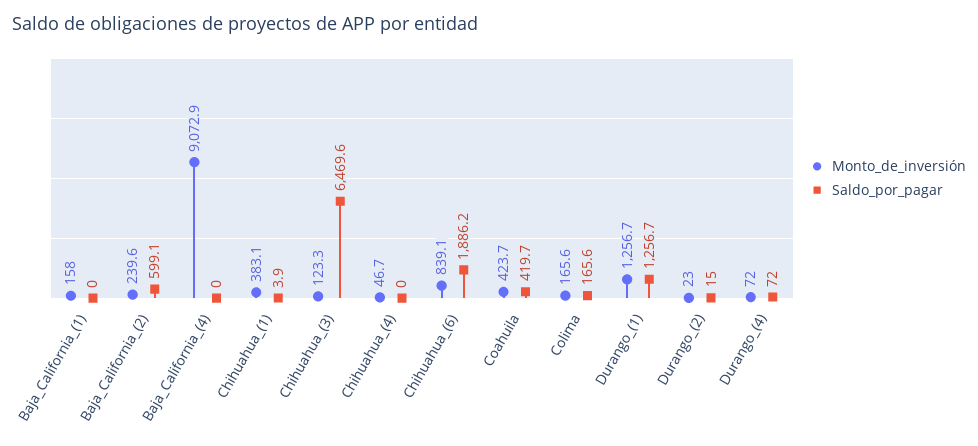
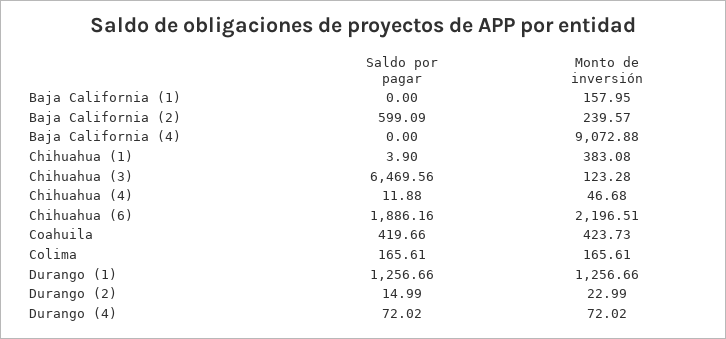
Saldo_por_pagar, Chihuahua_(4): 0 -> 11.88
Monto_de_inversión, Chihuahua_(6): 839.1 -> 2196.51

